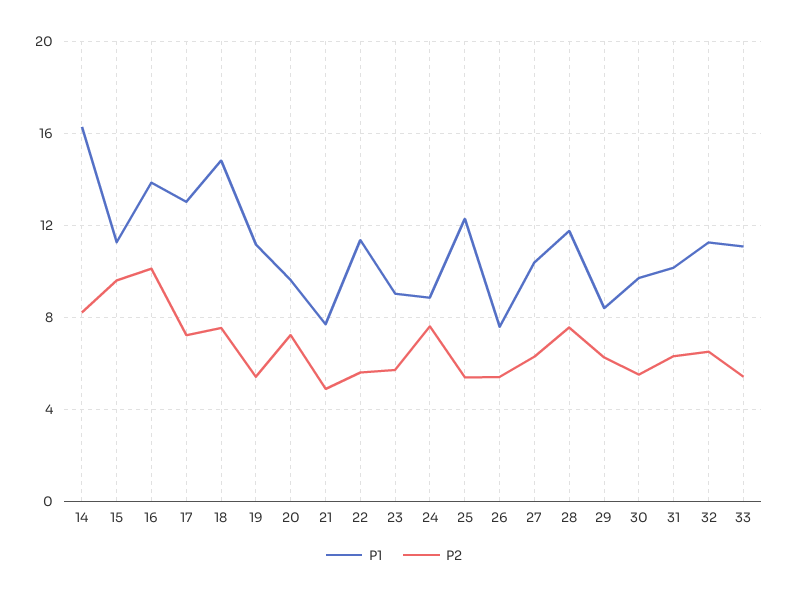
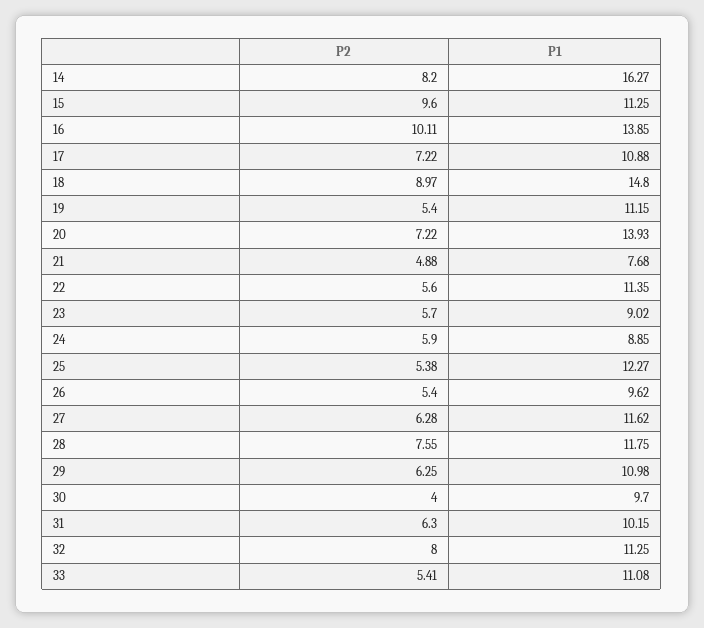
P1, 17: 13 -> 10.88
P2, 18: 7.5 -> 8.97
P1, 20: 9.5 -> 13.93
P2, 24: 7.5 -> 5.9
P1, 26: 7.5 -> 9.62
P1, 27: 10.5 -> 11.62
P1, 29: 8.5 -> 10.98
P2, 30: 5.5 -> 4
P2, 32: 6.5 -> 8

